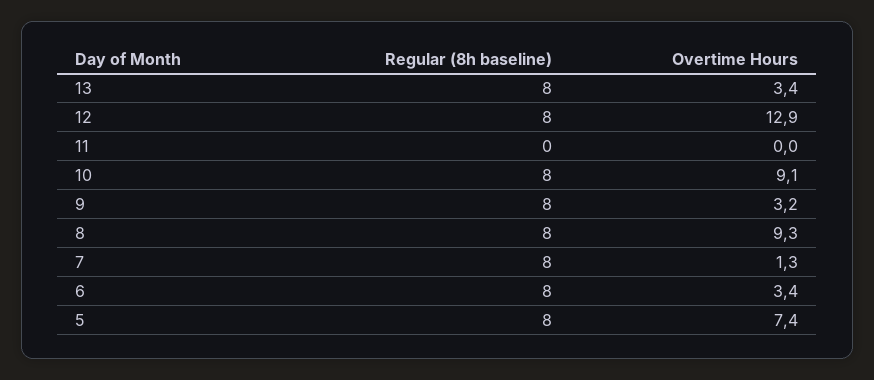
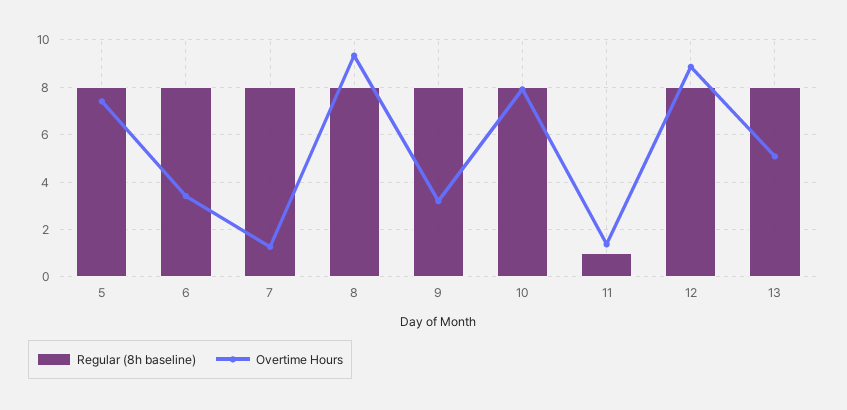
Overtime Hours, 13: 3.4 -> 5
Overtime Hours, 12: 12.9 -> 9
Regular (8h baseline), 11: 0 -> 1
Overtime Hours, 11: 0 -> 1.5
Overtime Hours, 10: 9.1 -> 8

